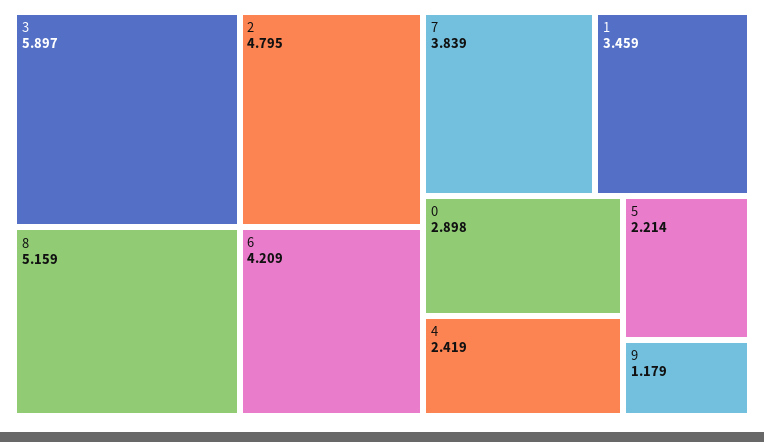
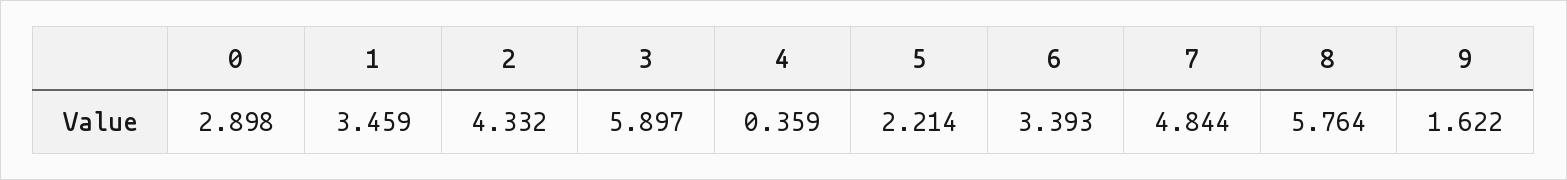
8: 5.159 -> 5.764
2: 4.795 -> 4.332
6: 4.209 -> 3.393
7: 3.839 -> 4.844
4: 2.419 -> 0.359
9: 1.179 -> 1.622

